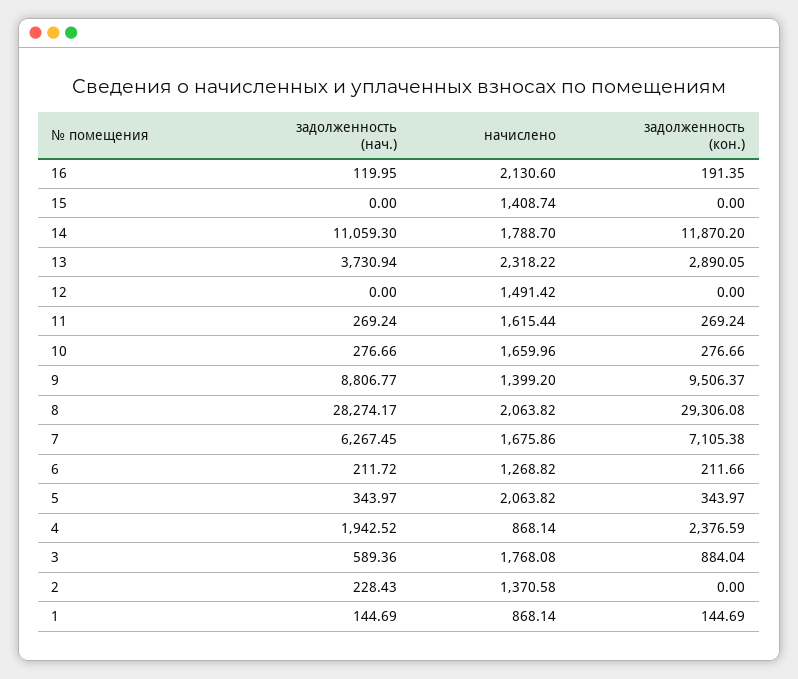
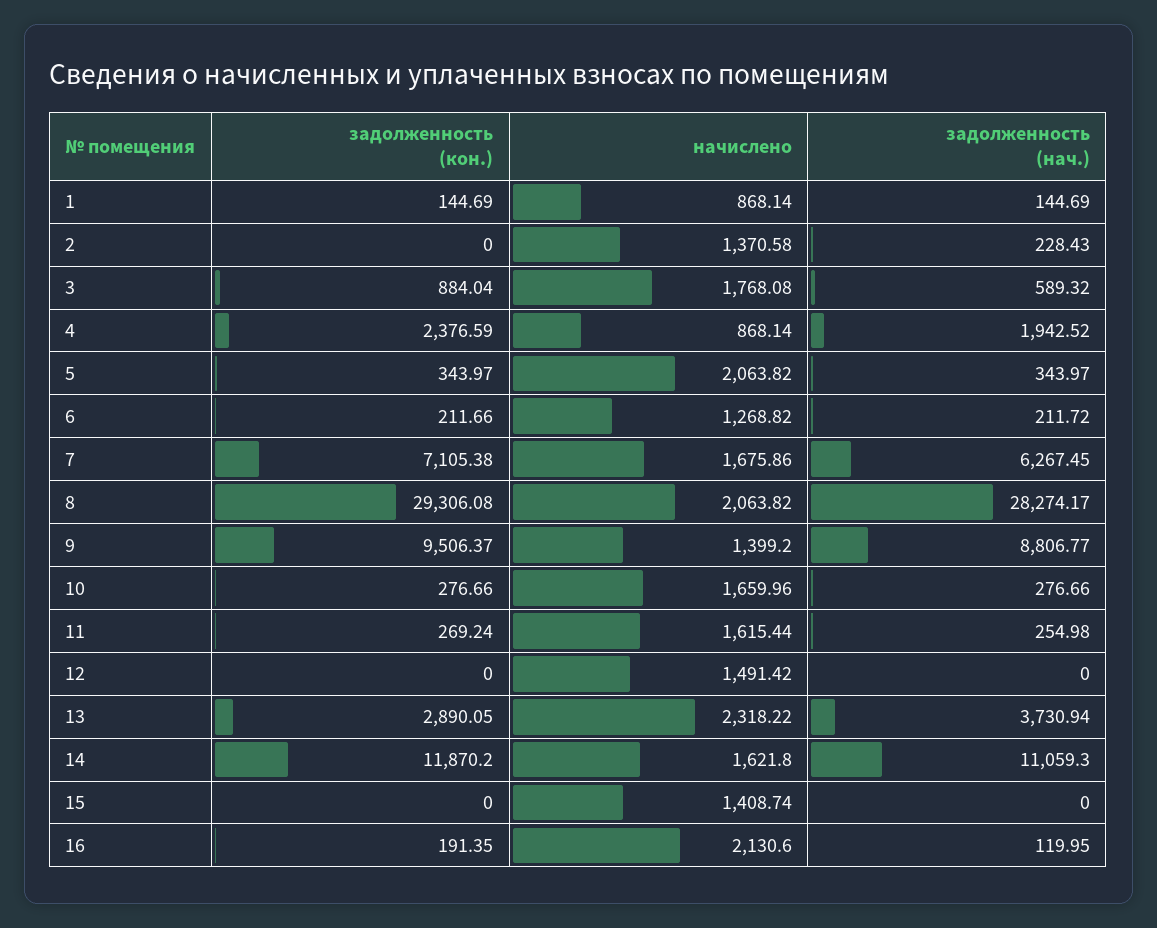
начислено, 14: 1788.7 -> 1621.8
задолженность (нач.), 11: 269.24 -> 254.98
задолженность (нач.), 3: 589.36 -> 589.32

